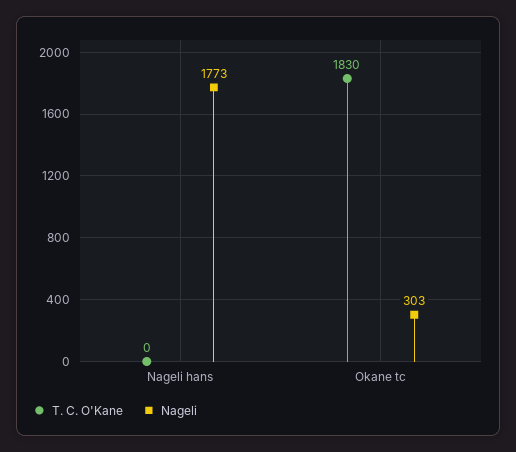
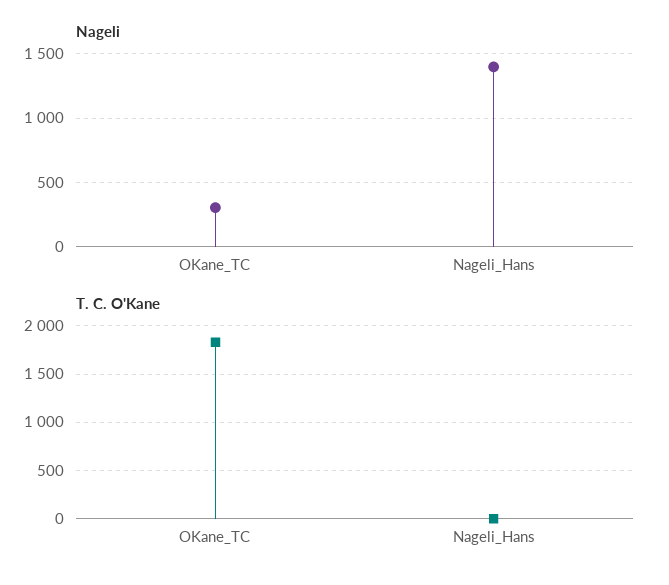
Nageli, Nageli hans: 1773 -> 1400

